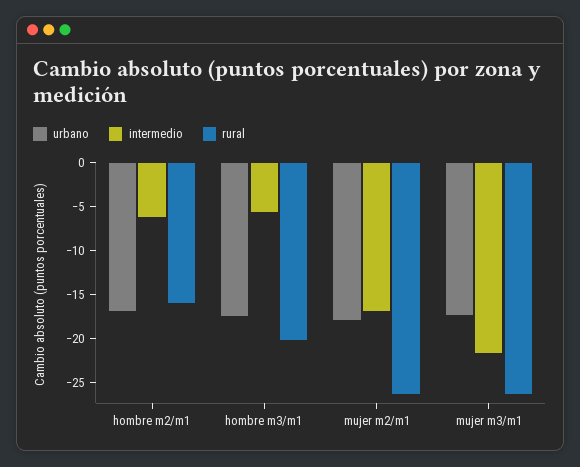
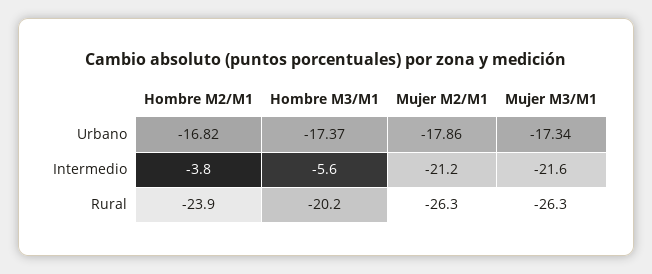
intermedio, hombre m2/m1: -6 -> -3.8
rural, hombre m2/m1: -16 -> -23.9
intermedio, mujer m2/m1: -17 -> -21.2

